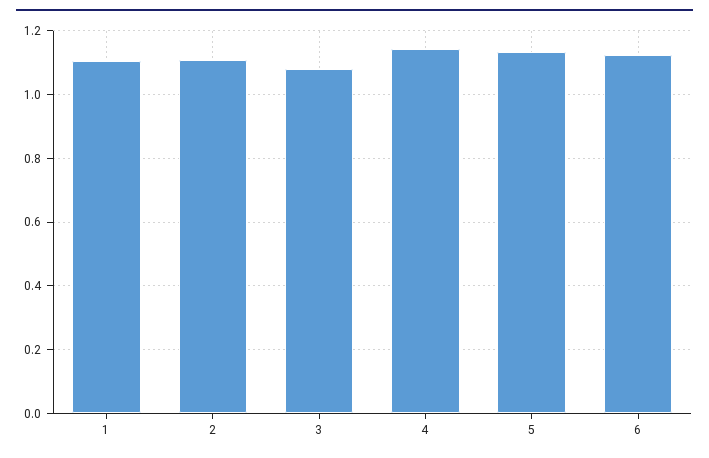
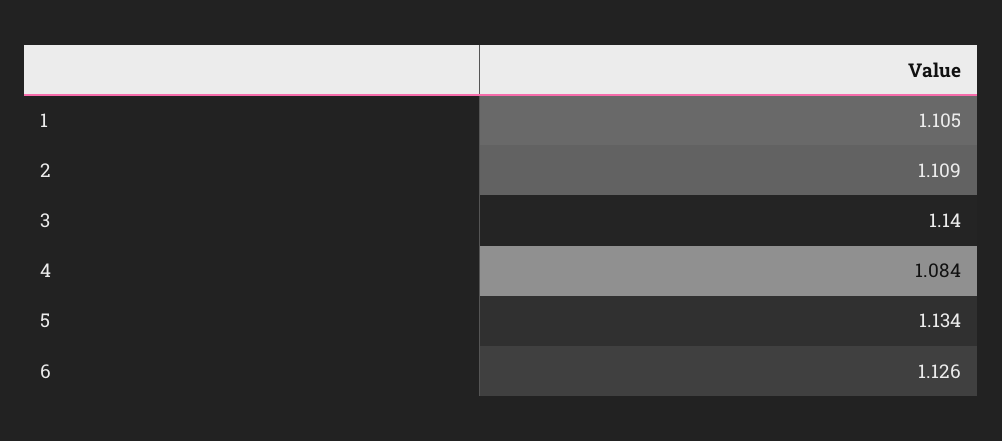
3: 1.08 -> 1.14
4: 1.14 -> 1.084

